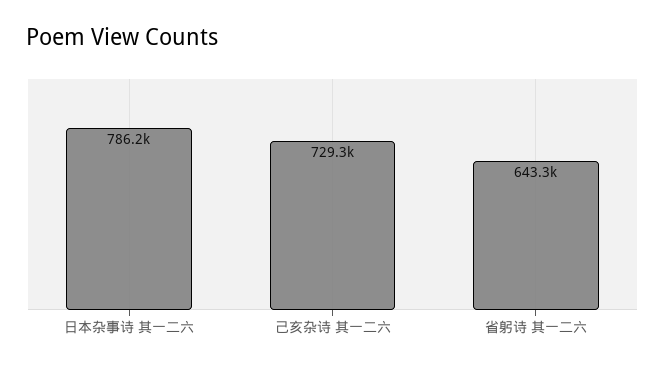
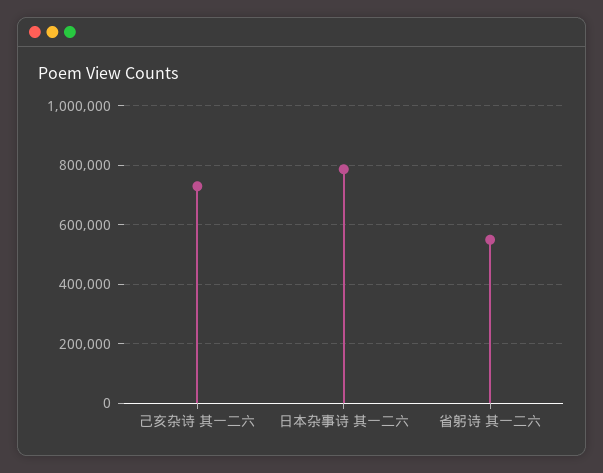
省躬诗 其一二六: 643300 -> 550000

